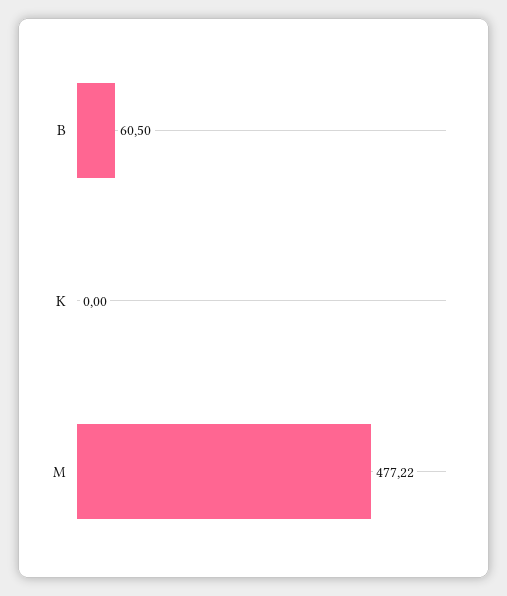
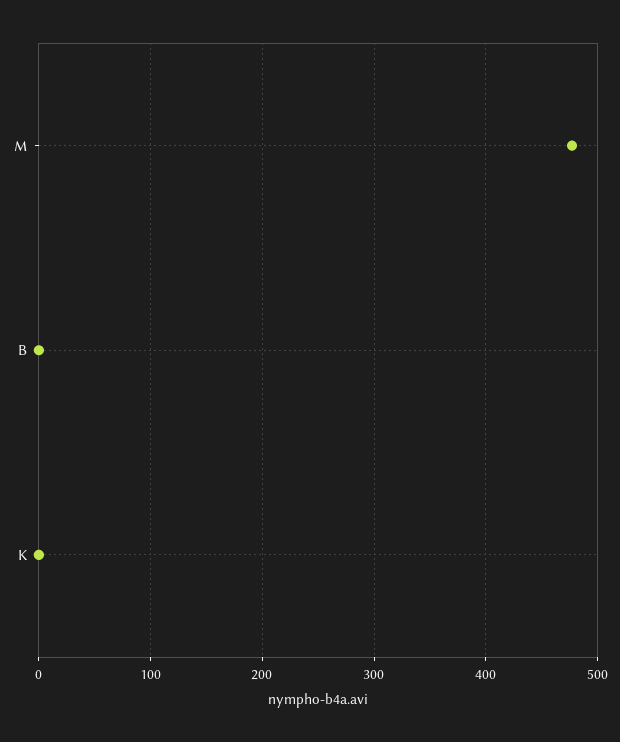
B: 60.5 -> 0

